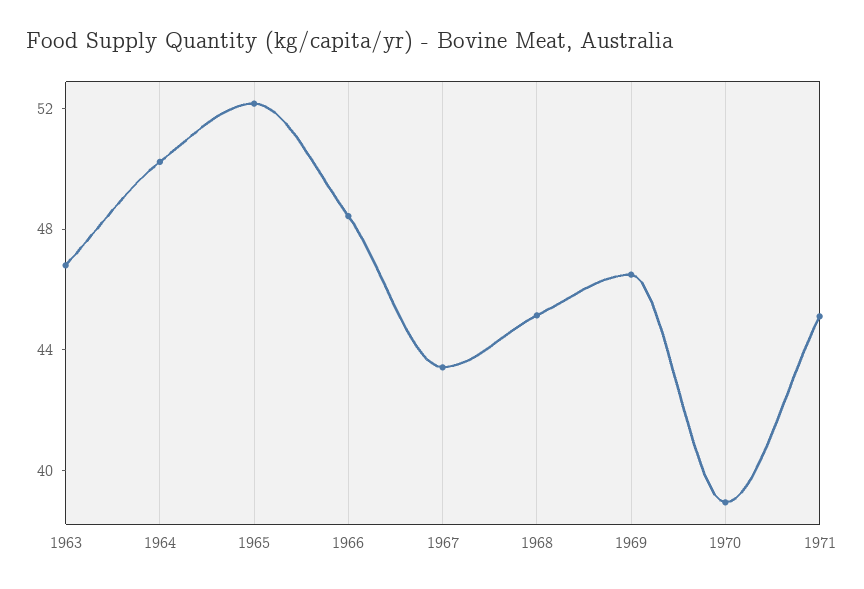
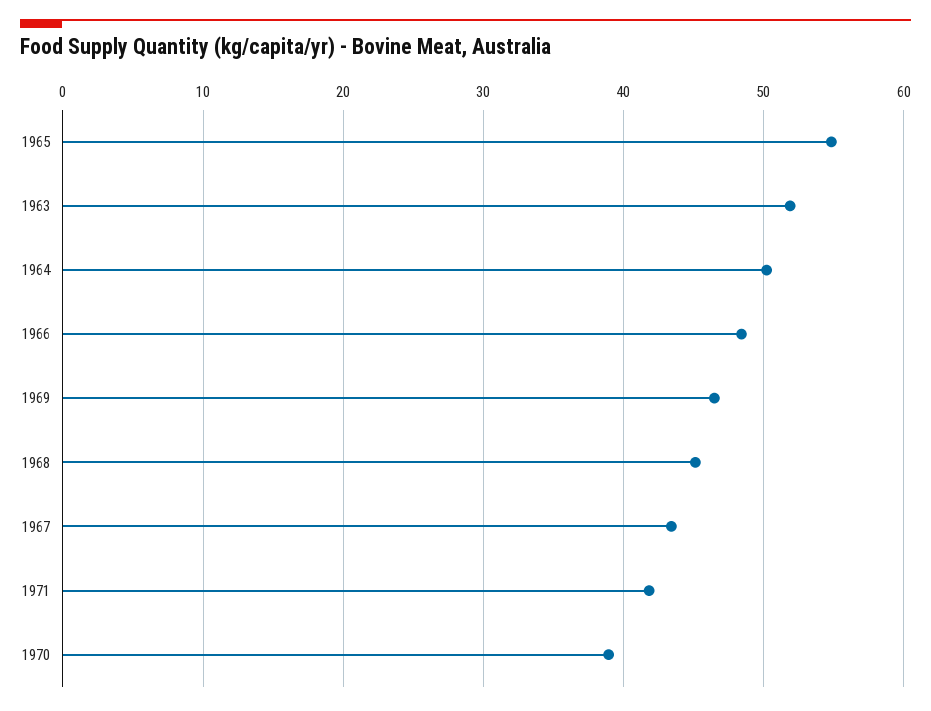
1963: 47 -> 52
1965: 52 -> 55
1971: 45 -> 42

